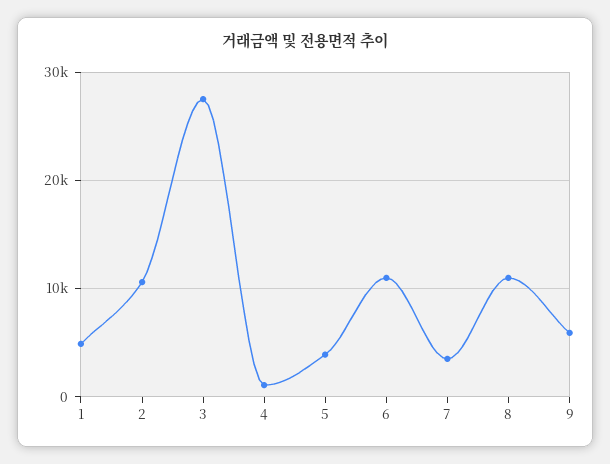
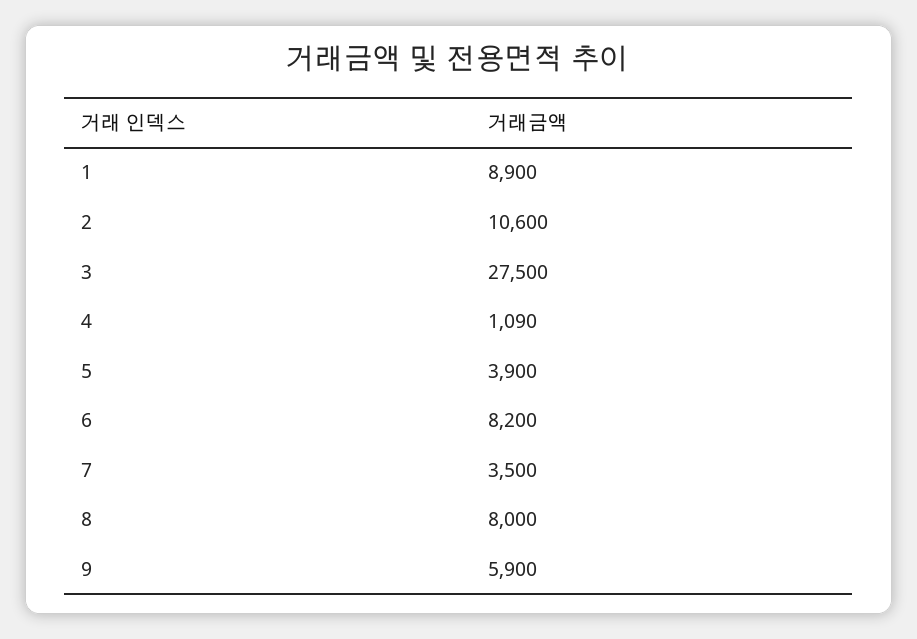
1: 5000 -> 8900
6: 11000 -> 8200
8: 11000 -> 8000

